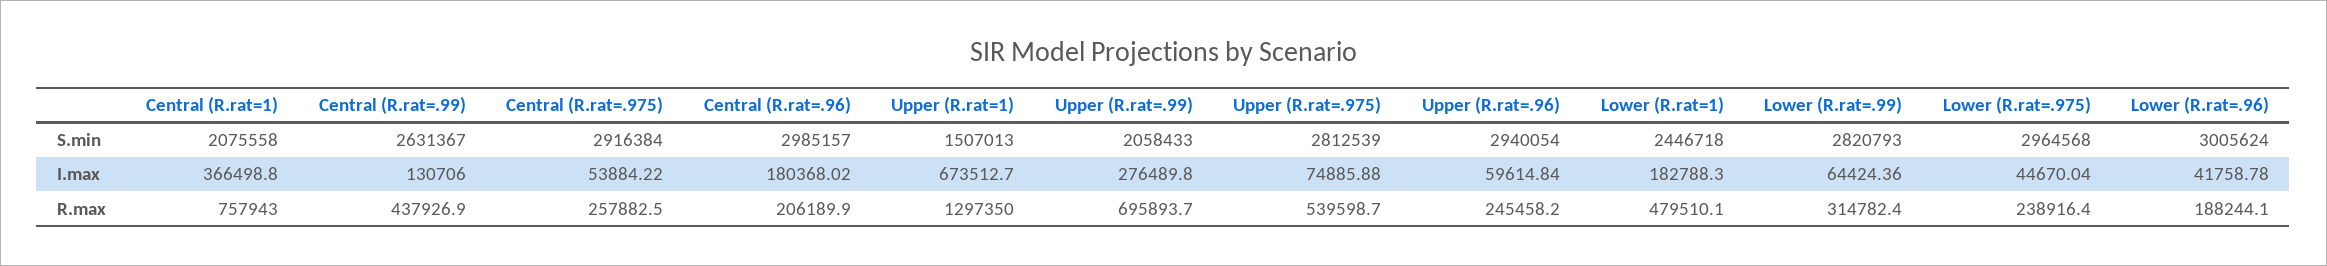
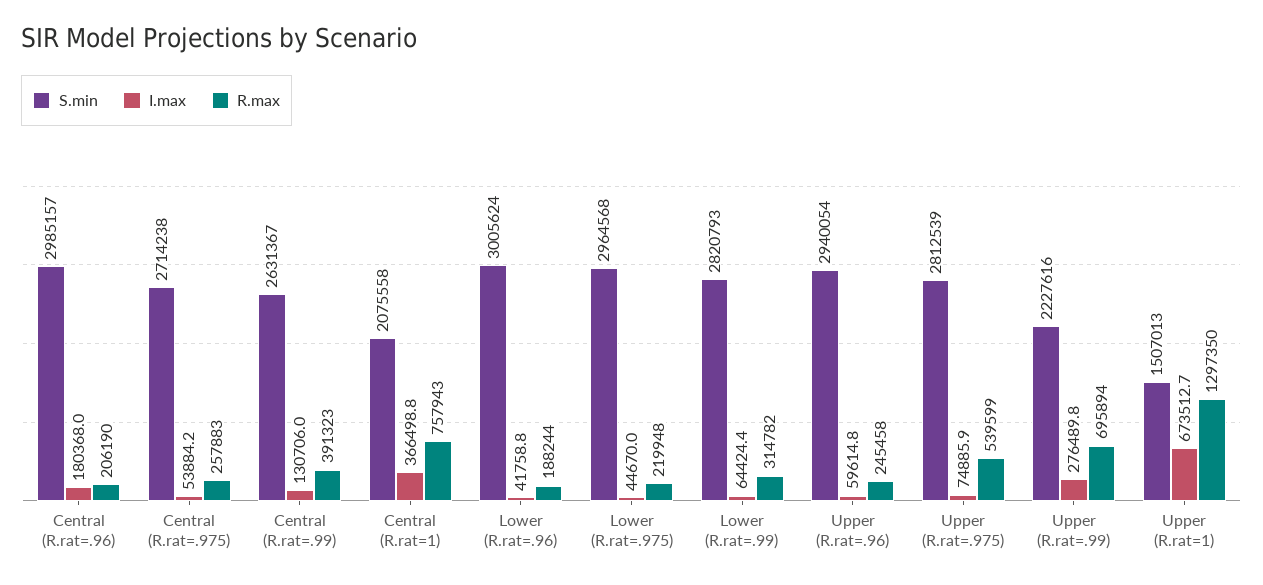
S.min, Central (R.rat=.975): 2916384 -> 2714238
S.min, Upper (R.rat=.99): 2058433 -> 2227616
S.min, Lower (R.rat=1): 2446718 -> none
I.max, Lower (R.rat=1): 182788.3 -> none
R.max, Central (R.rat=.99): 437926.9 -> 391323
R.max, Lower (R.rat=1): 479510.1 -> none
R.max, Lower (R.rat=.975): 238916.4 -> 219948

